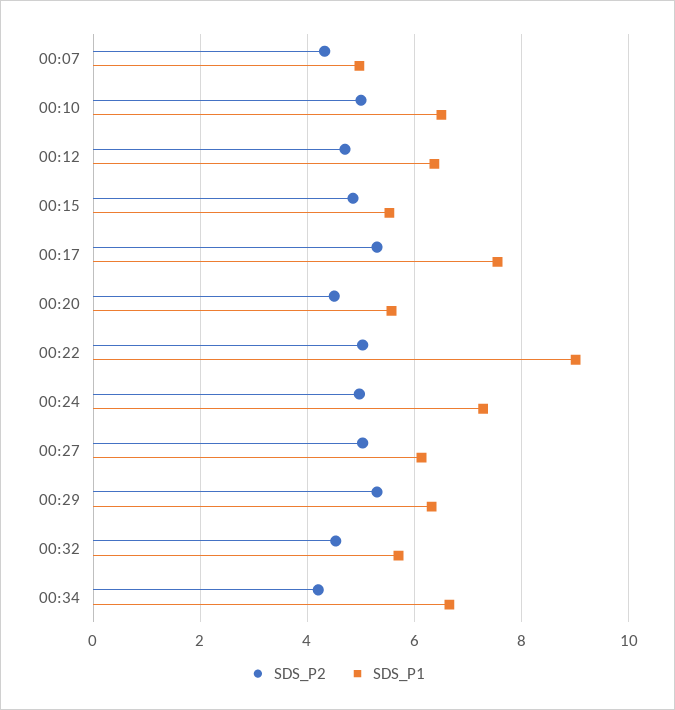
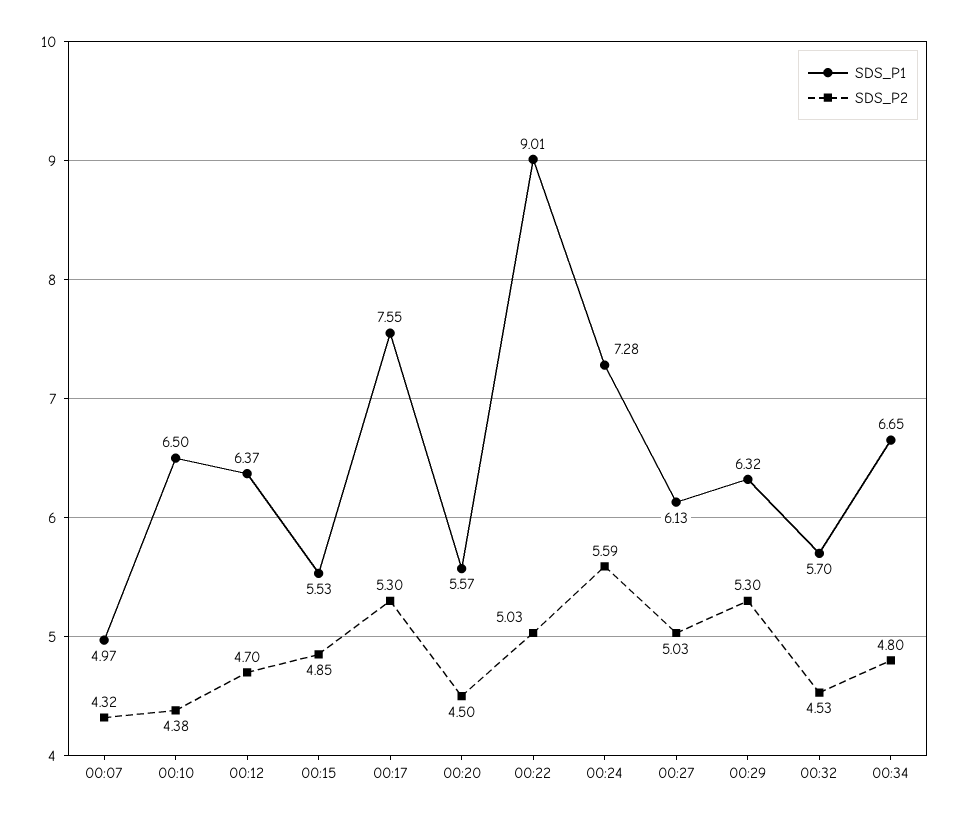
SDS_P2, 00:10: 5 -> 4.38
SDS_P2, 00:24: 5 -> 5.59
SDS_P2, 00:34: 4.2 -> 4.8

